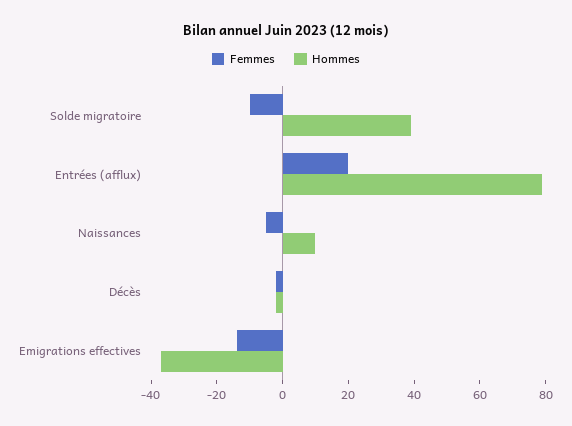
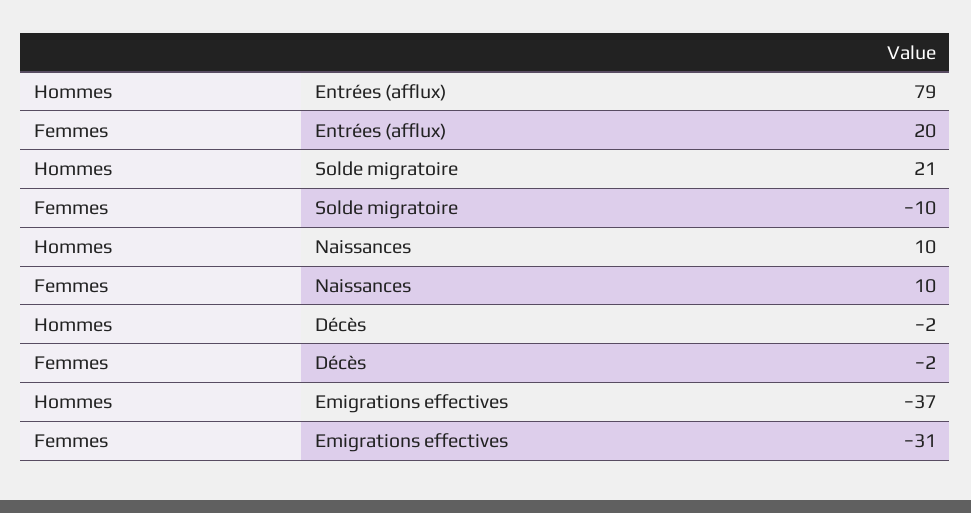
Hommes, Solde migratoire: 40 -> 21
Femmes, Naissances: -5 -> 10
Femmes, Emigrations effectives: -15 -> -31

